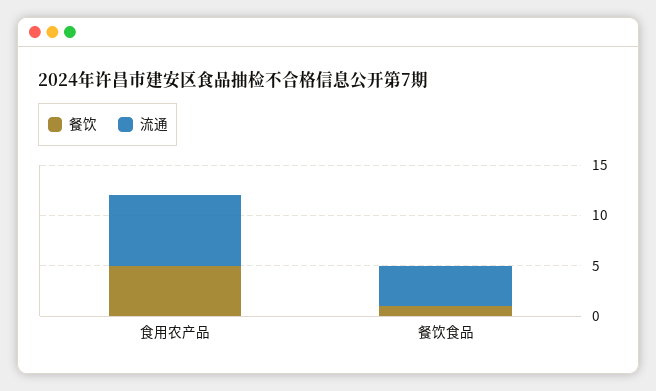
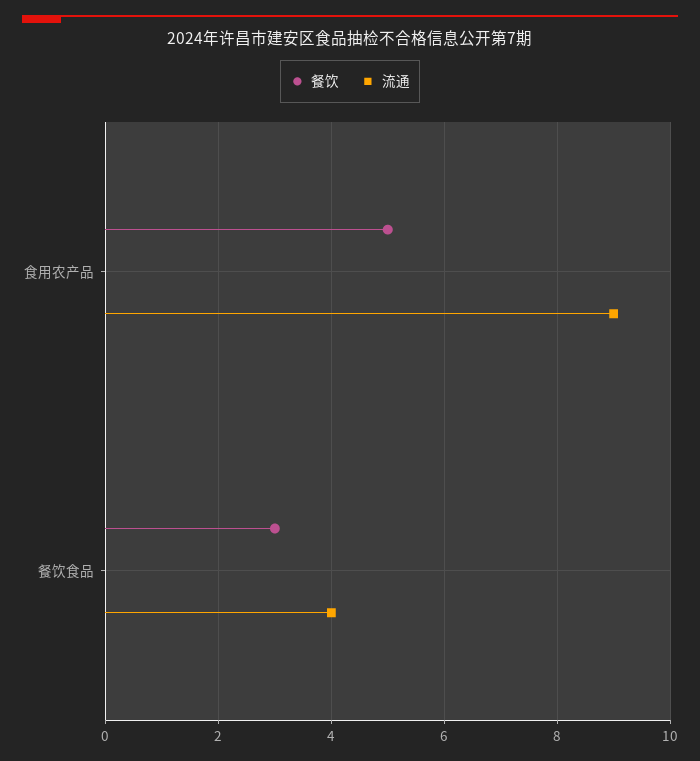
流通, 食用农产品: 7 -> 9
餐饮, 餐饮食品: 1 -> 3

